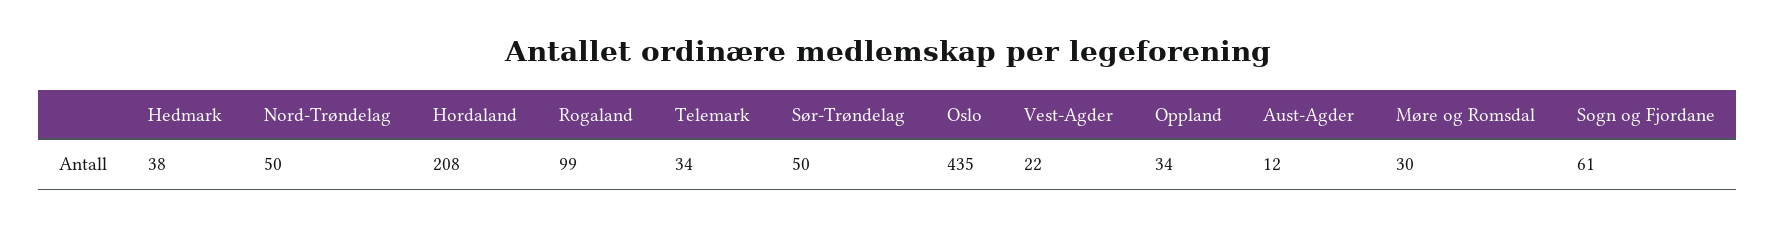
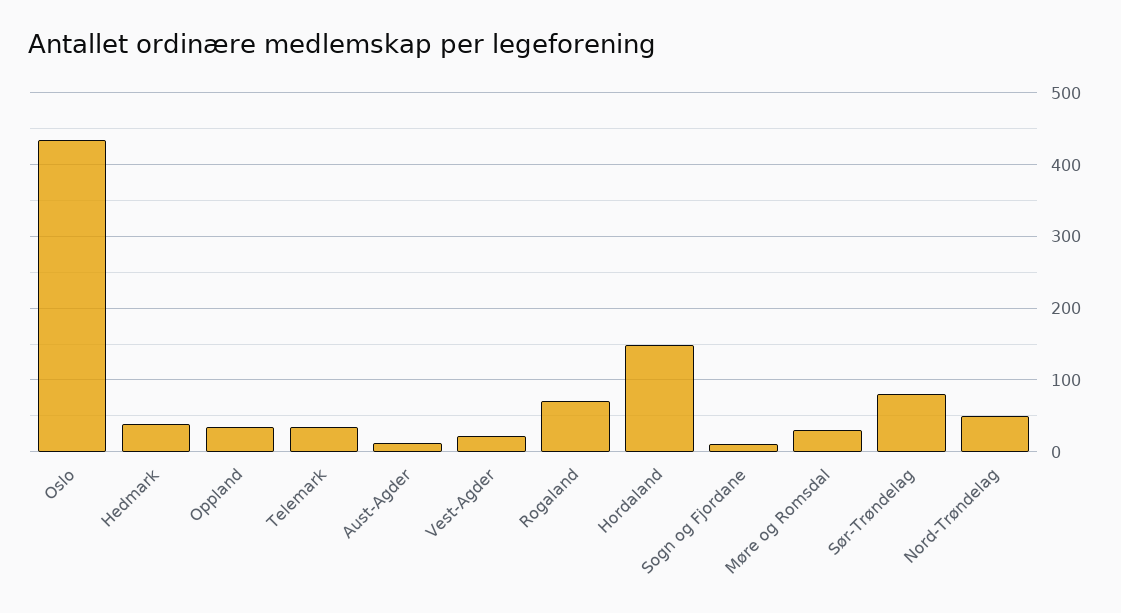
Hordaland: 208 -> 150
Rogaland: 99 -> 70
Sør-Trøndelag: 50 -> 80
Sogn og Fjordane: 61 -> 10

